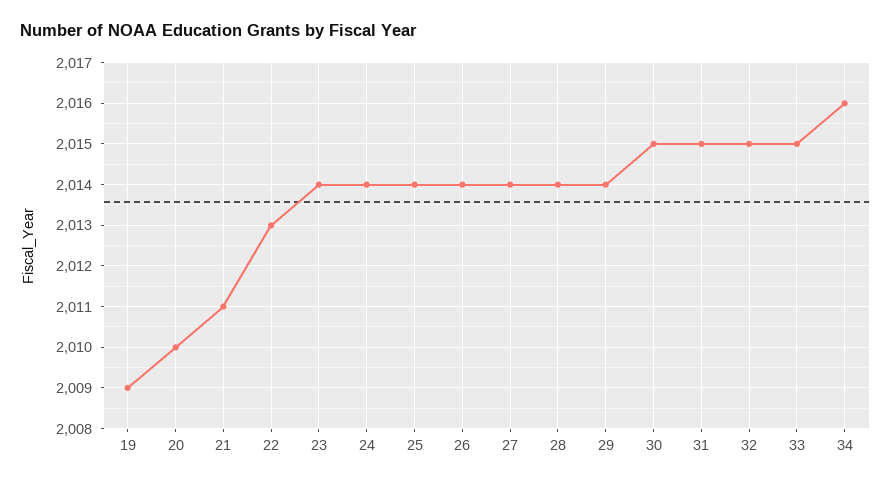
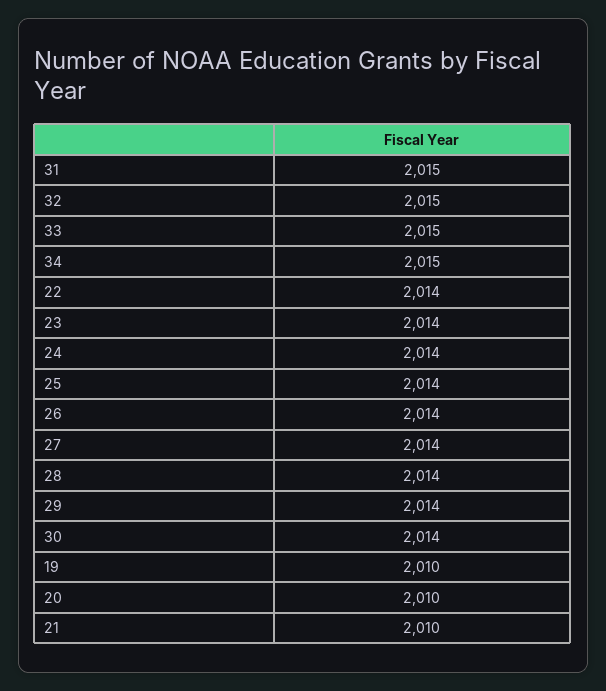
19: 2009 -> 2010
21: 2011 -> 2010
22: 2013 -> 2014
30: 2015 -> 2014
34: 2016 -> 2015

